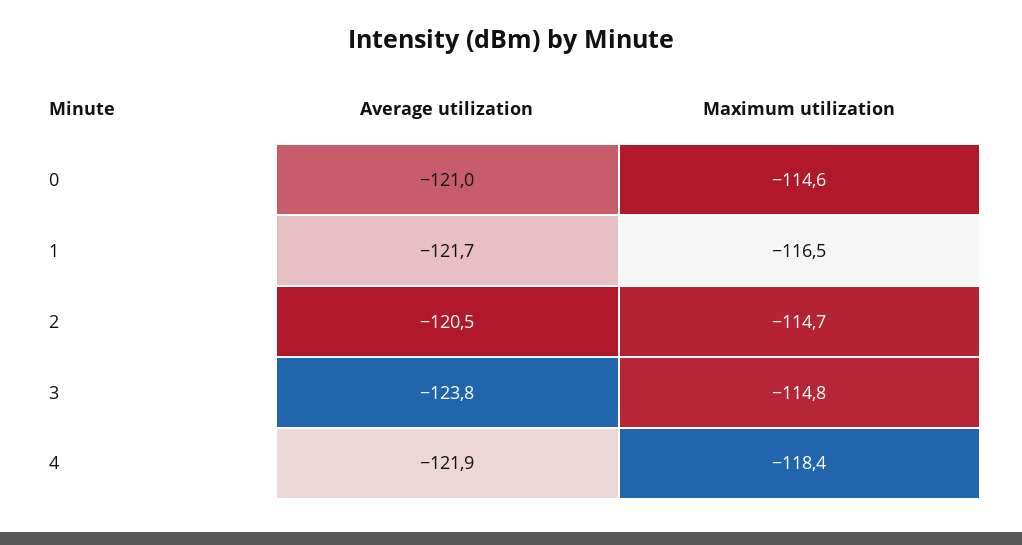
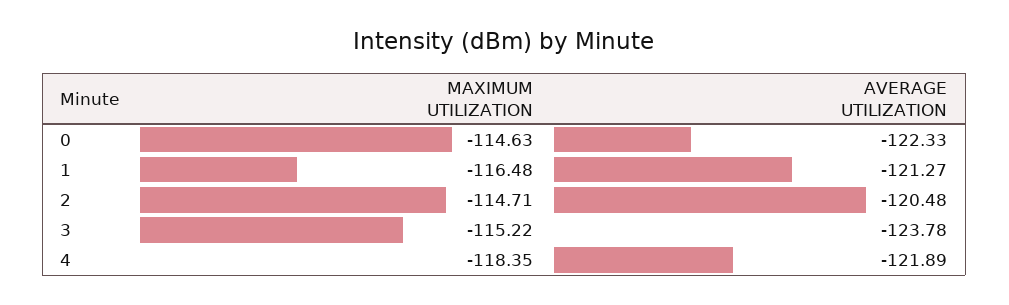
Average utilization, 0: -121 -> -122.33
Average utilization, 1: -121.7 -> -121.27
Maximum utilization, 3: -114.8 -> -115.22

